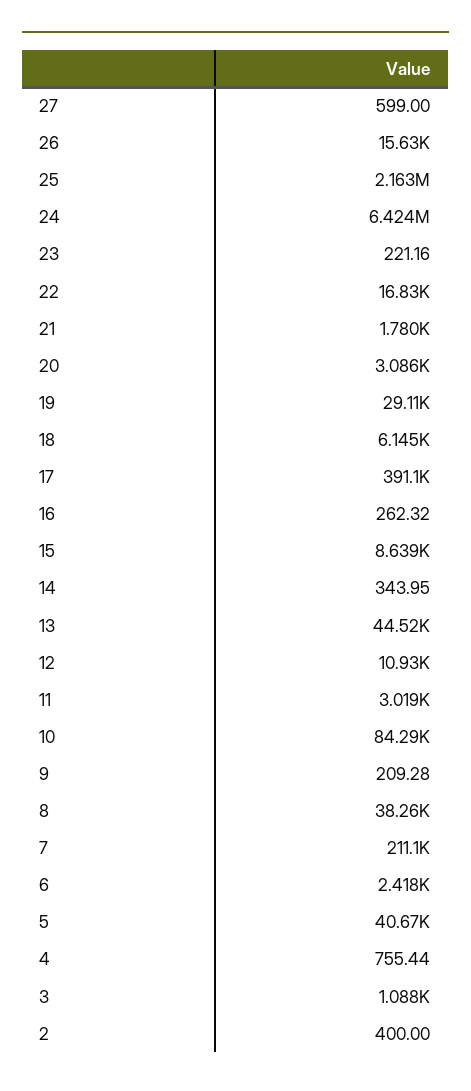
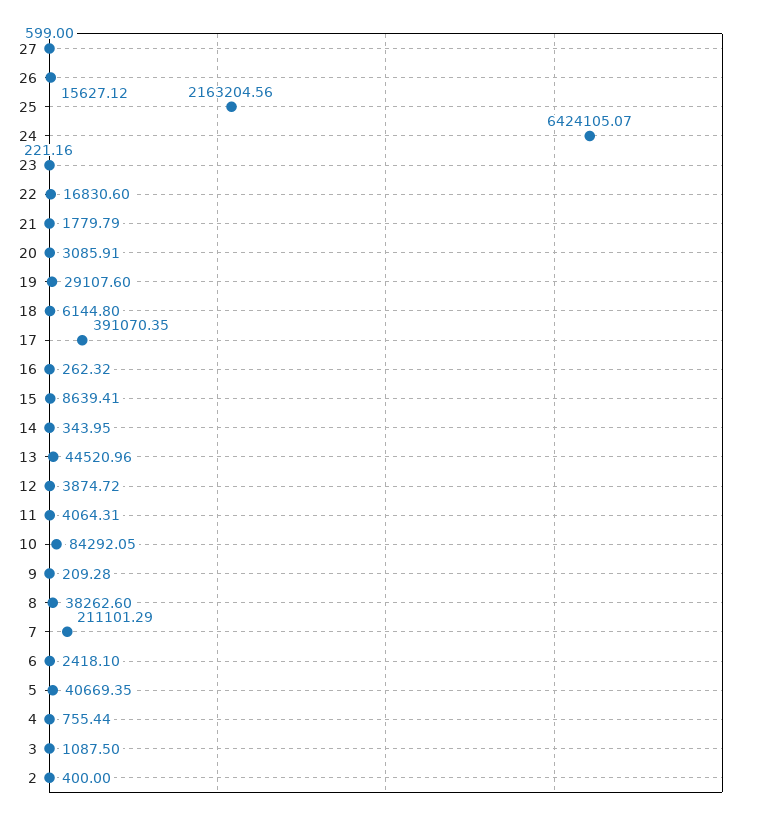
12: 10930 -> 3874.72
11: 3019 -> 4064.31

